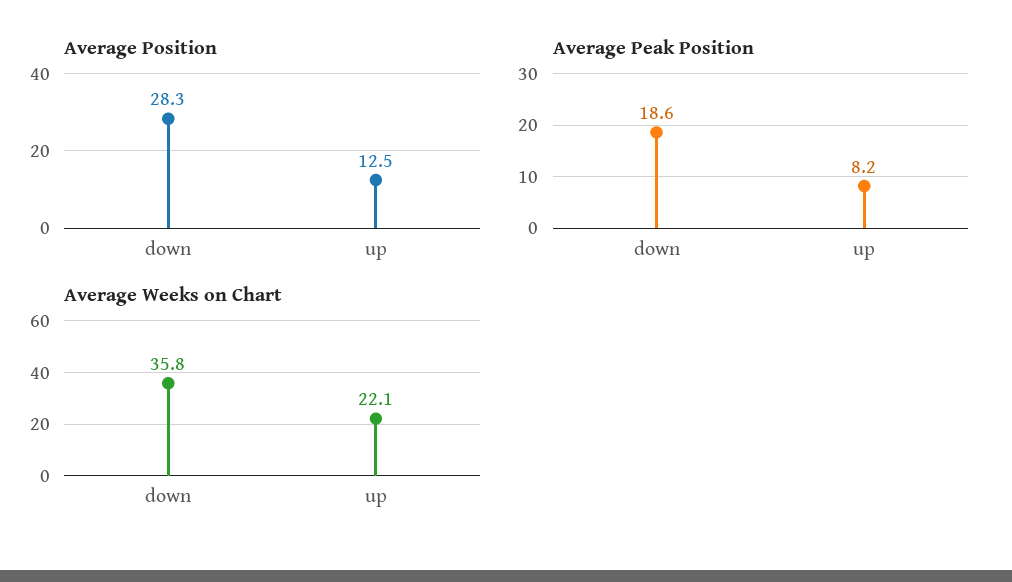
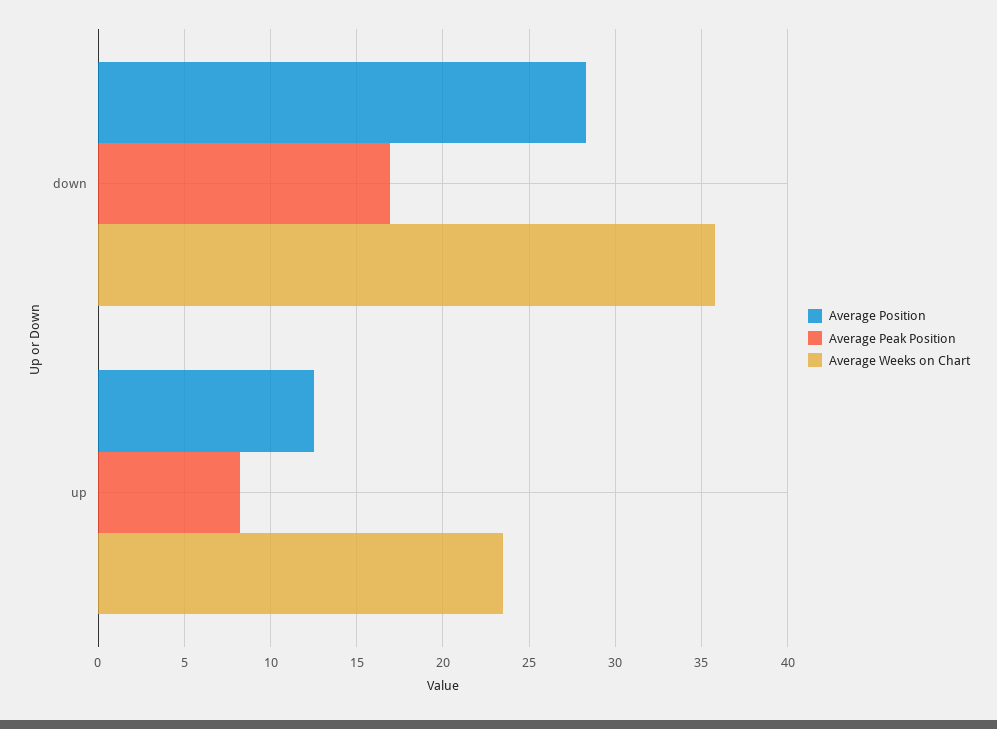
Average Peak Position, down: 18.6 -> 17
Average Weeks on Chart, up: 22.1 -> 23.5

